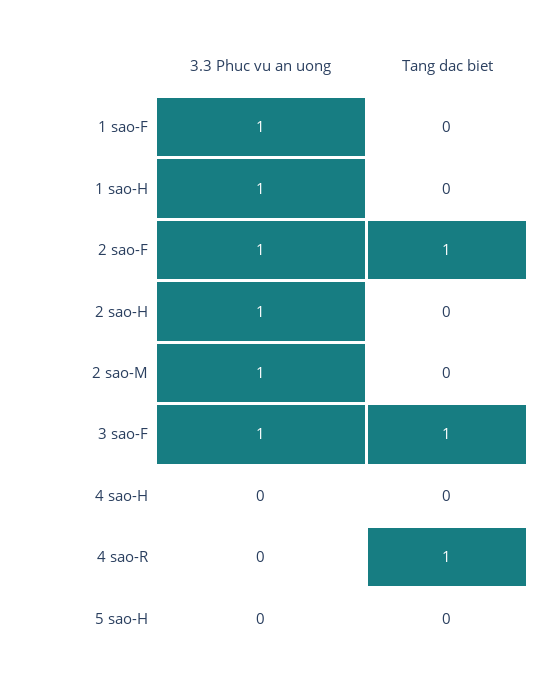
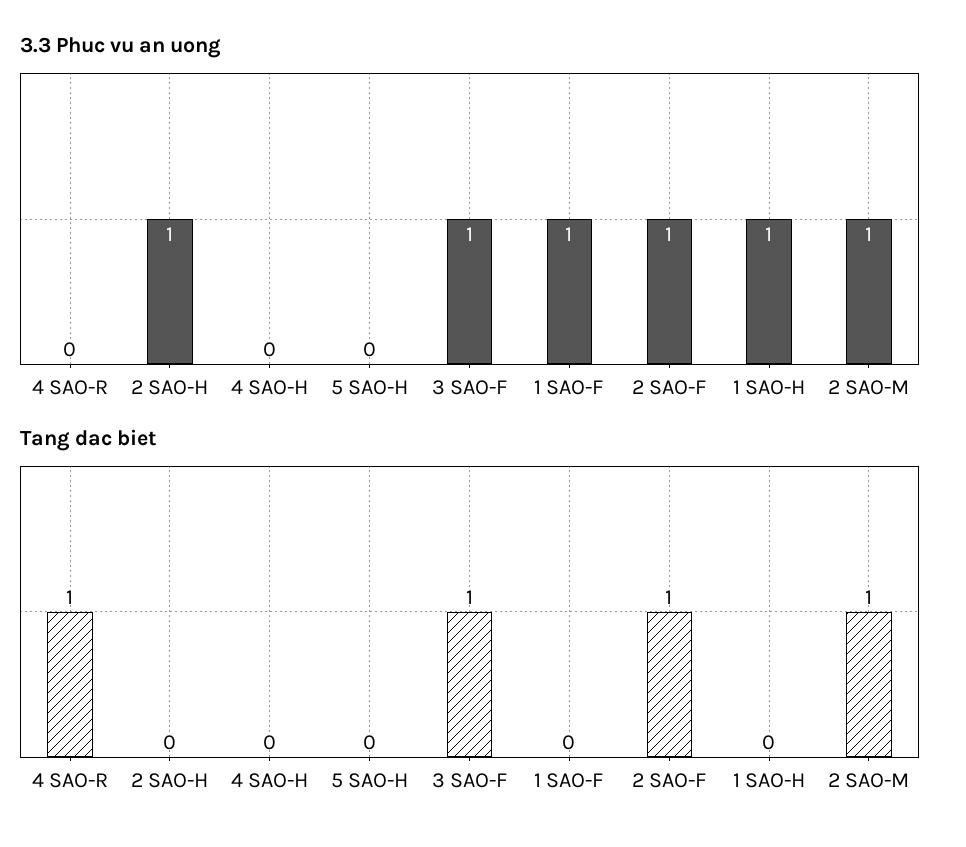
Tang dac biet, 2 sao-M: 0 -> 1

